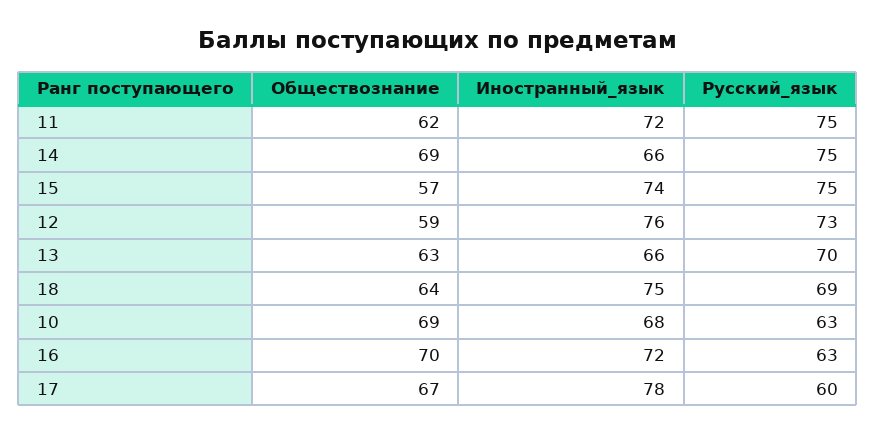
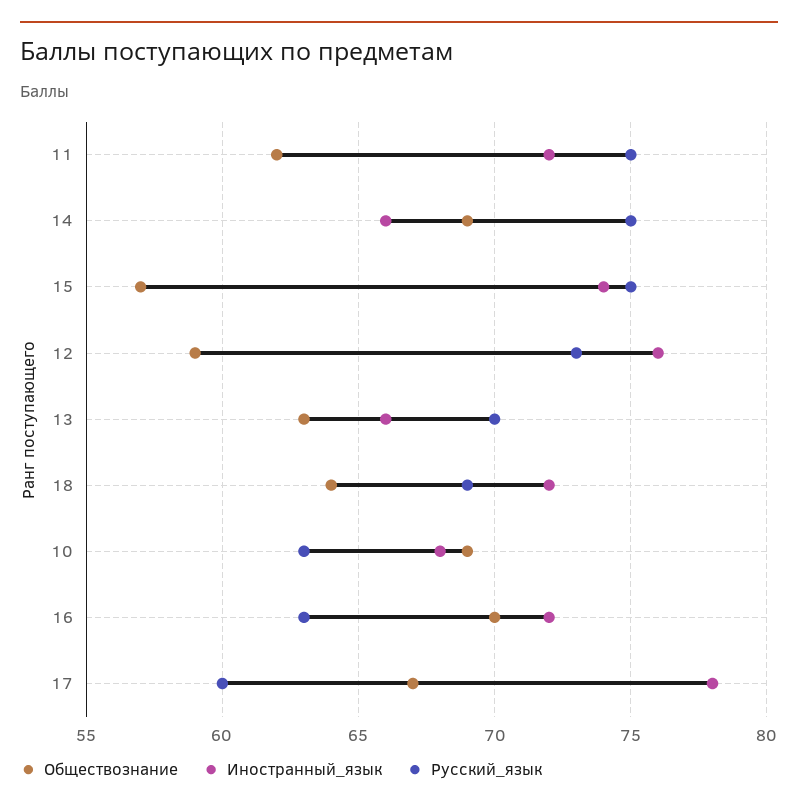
Иностранный_язык, 18: 75 -> 72

